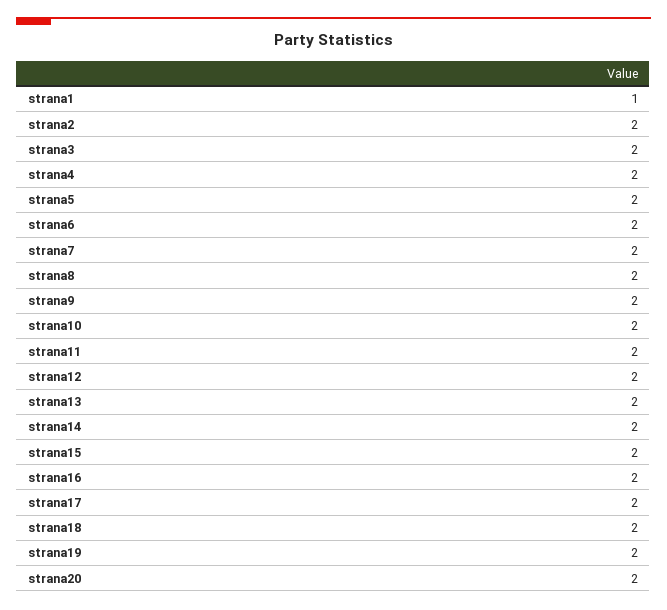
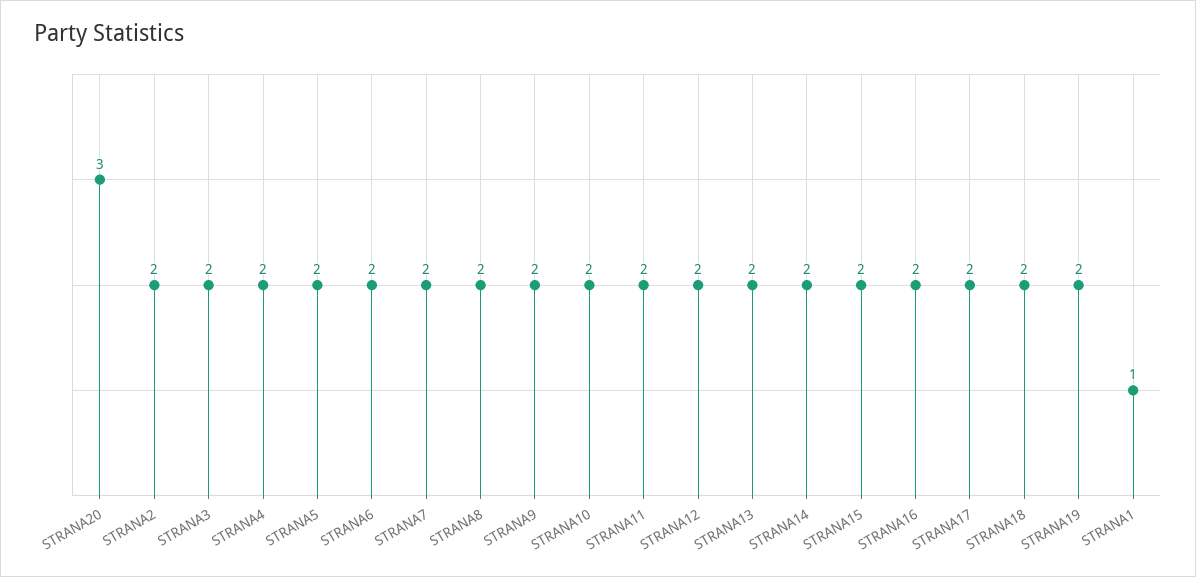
strana20: 2 -> 3

